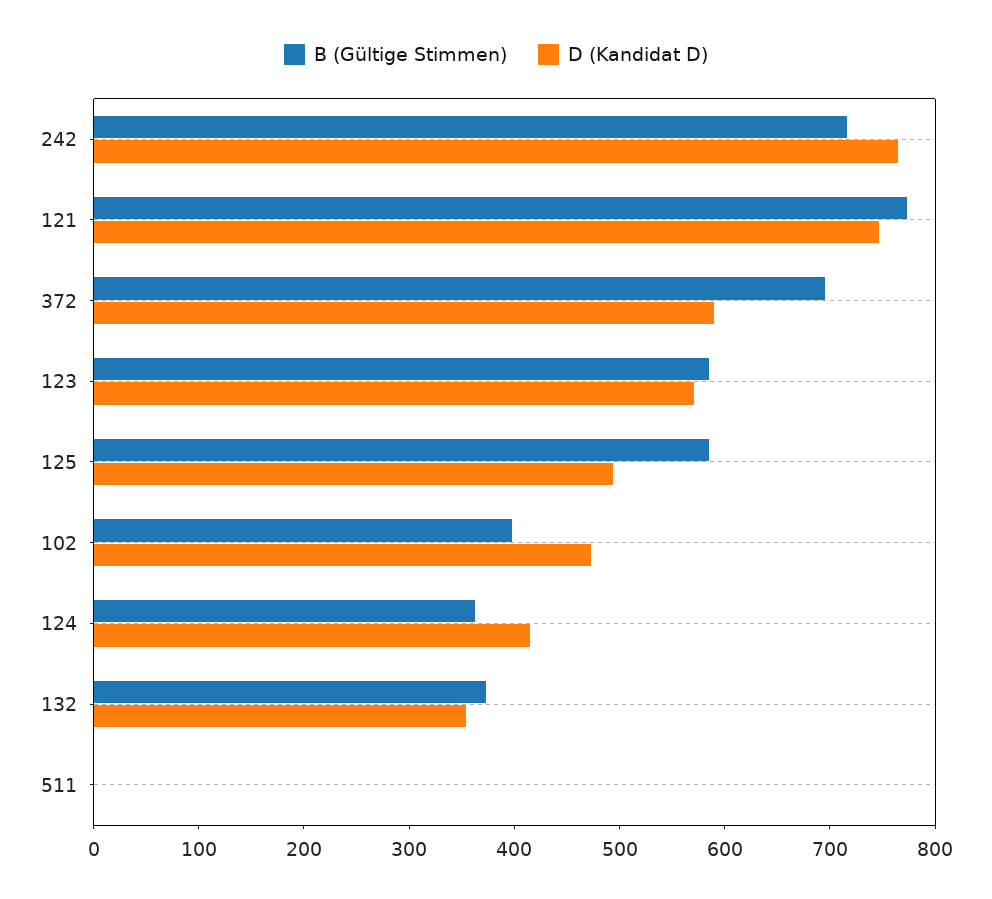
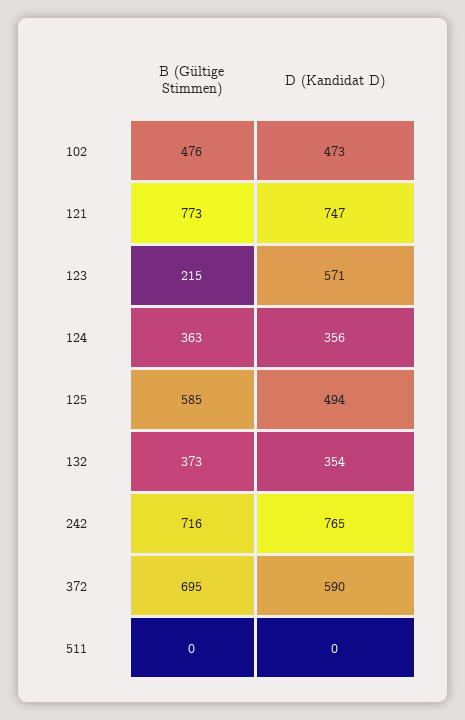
B (Gültige Stimmen), 123: 580 -> 215
B (Gültige Stimmen), 102: 400 -> 476
D (Kandidat D), 124: 420 -> 356

